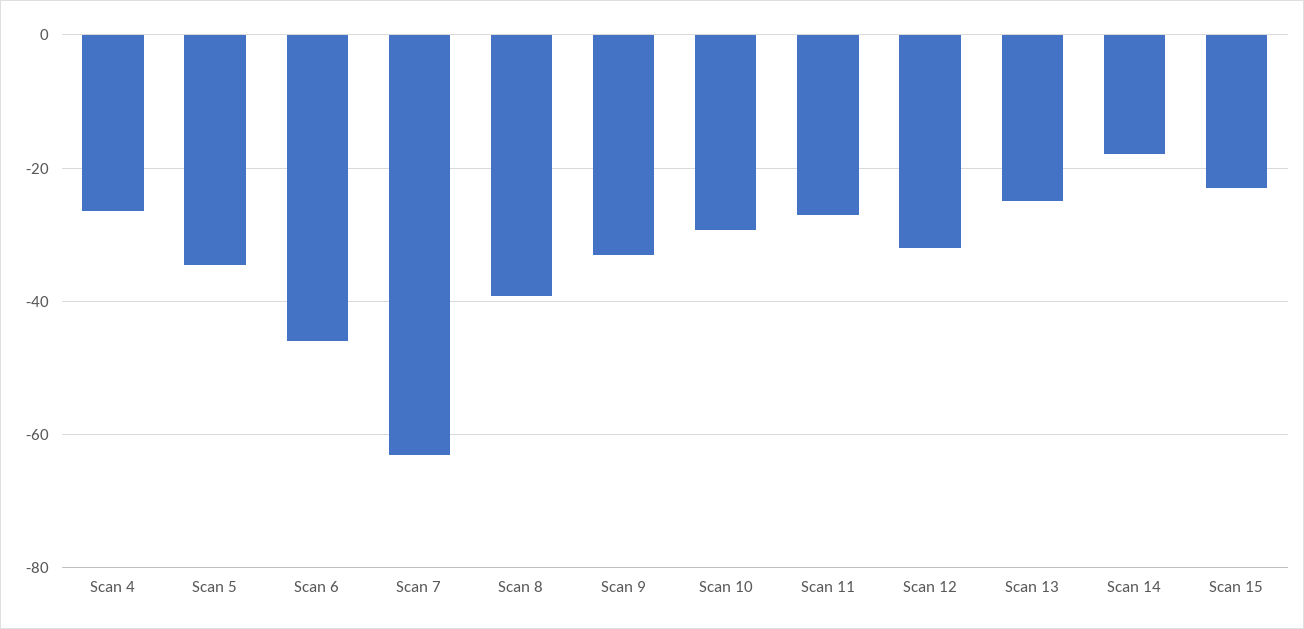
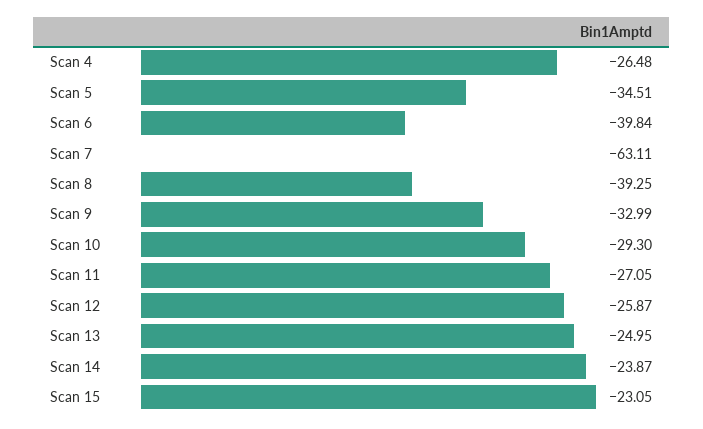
Scan 6: -46 -> -39.84
Scan 12: -32 -> -25.87
Scan 14: -18 -> -23.87

